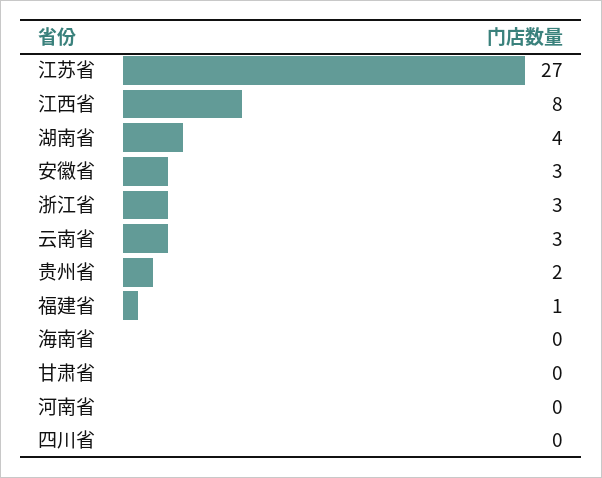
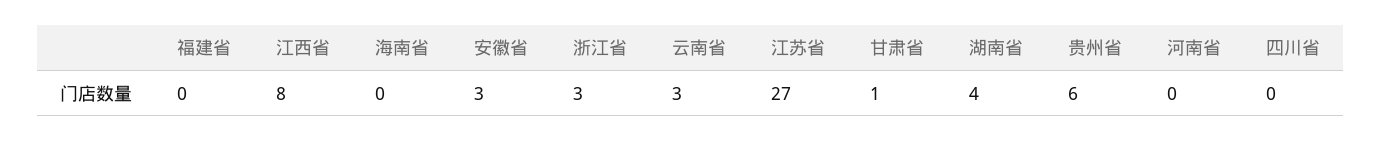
贵州省: 2 -> 6
福建省: 1 -> 0
甘肃省: 0 -> 1

